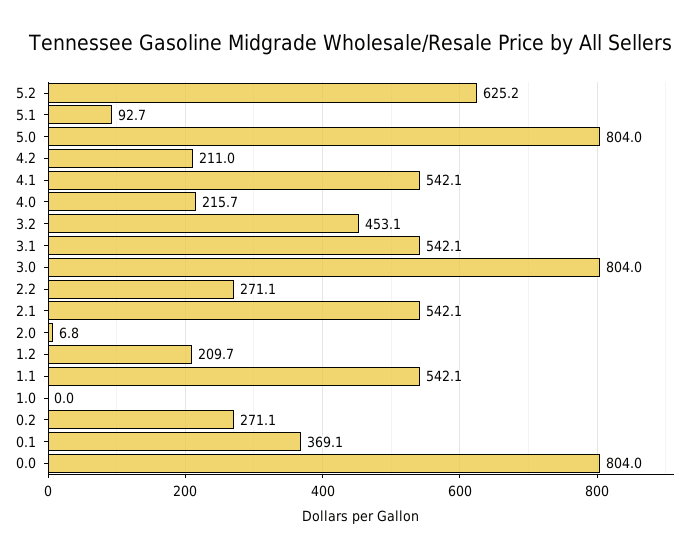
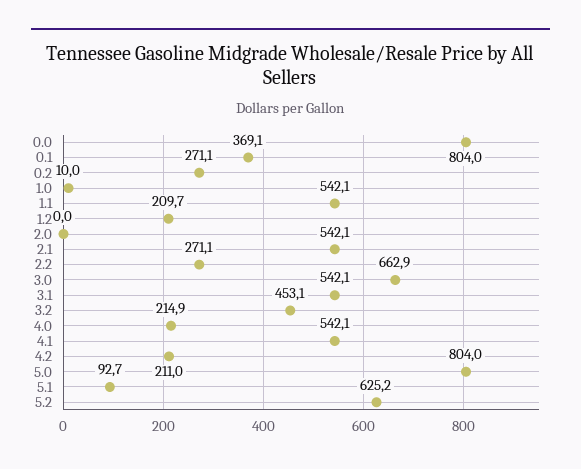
4.0: 215.7 -> 214.9
3.0: 804 -> 662.9
2.0: 6.8 -> 0
1.0: 0 -> 10

